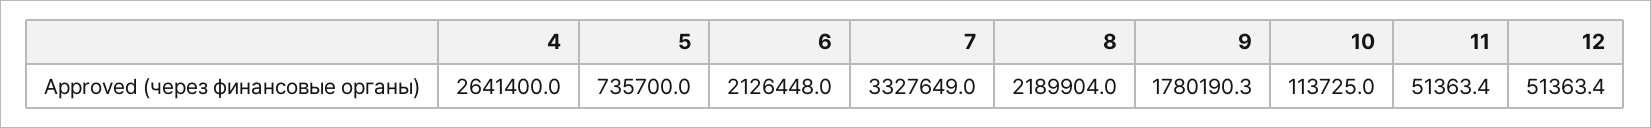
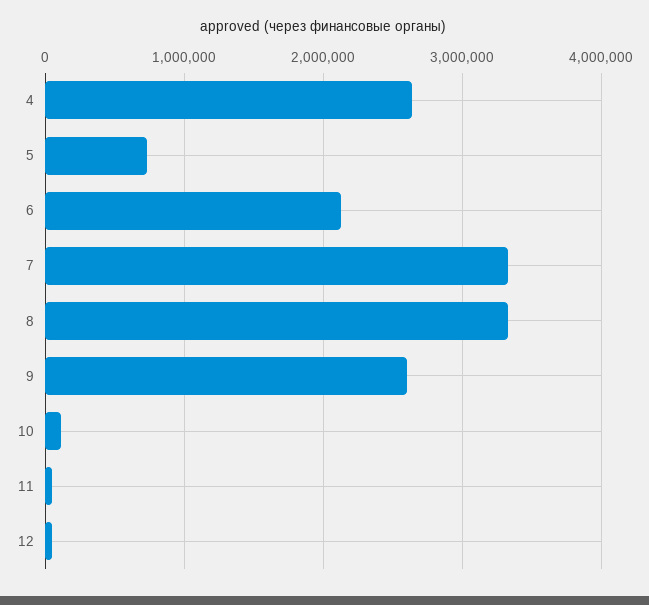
8: 2189904 -> 3300000
9: 1780190.3 -> 2600000

